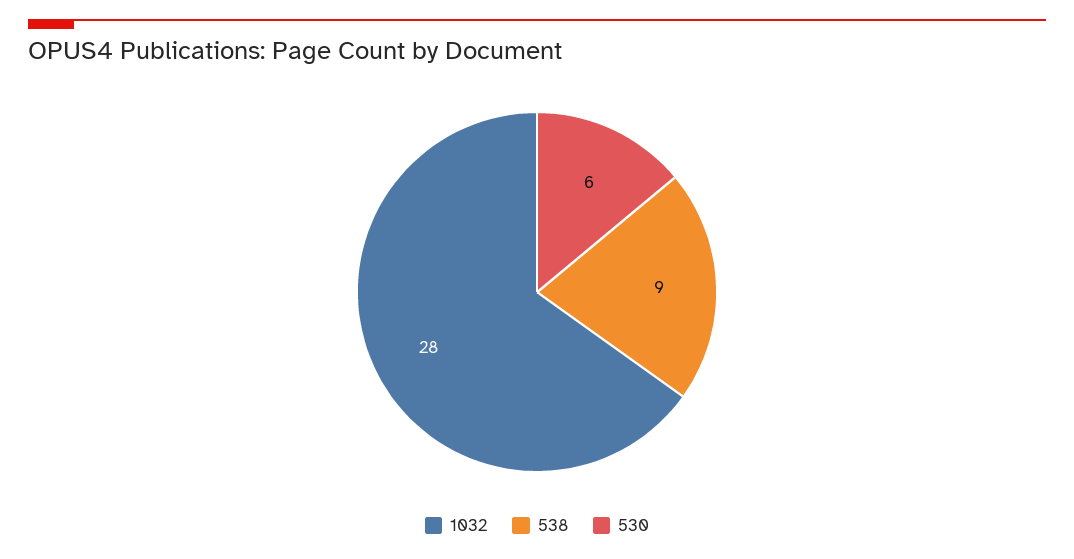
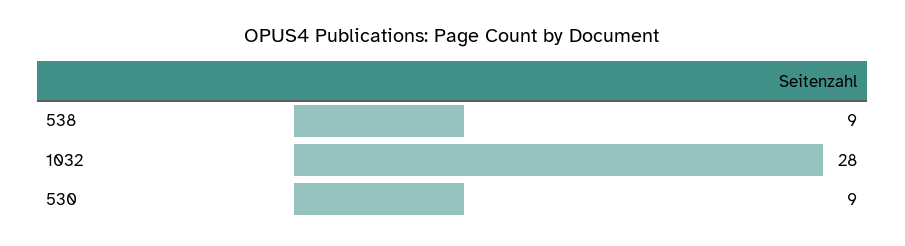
530: 6 -> 9

